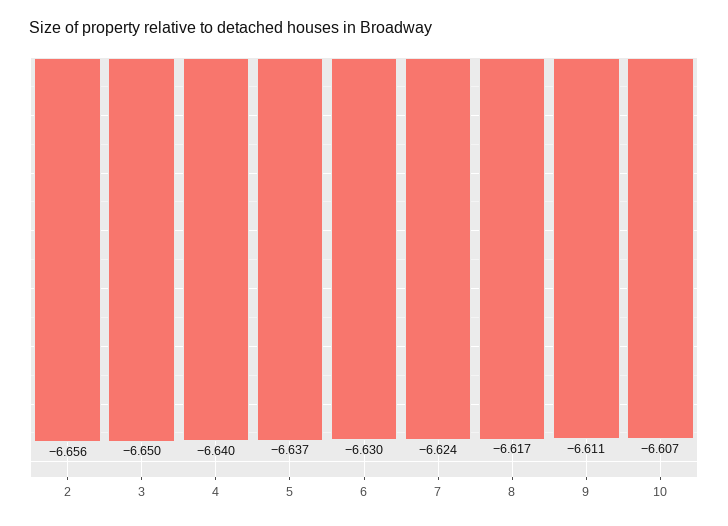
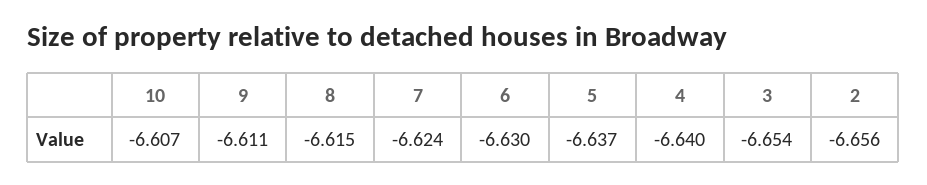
3: -6.65 -> -6.654
8: -6.617 -> -6.615

